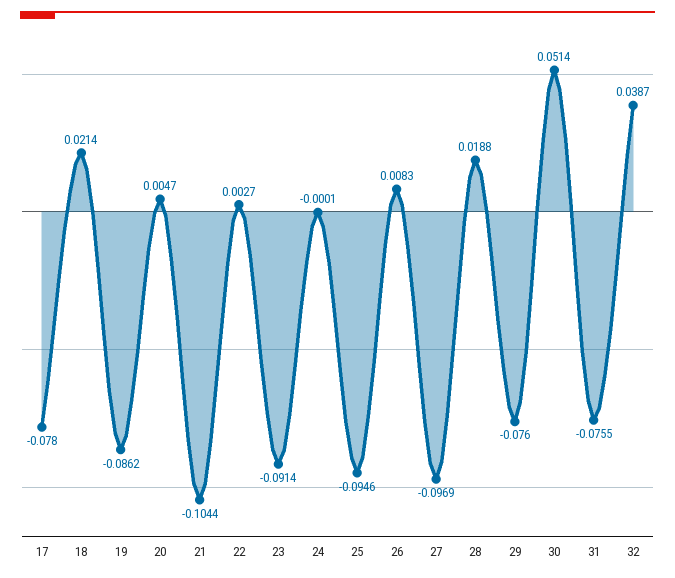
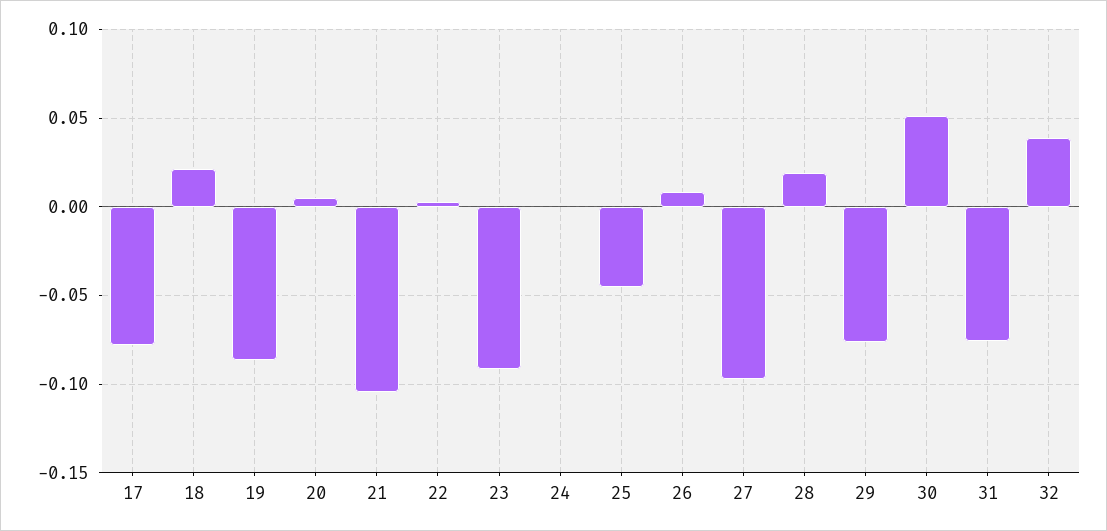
25: -0.0946 -> -0.045

